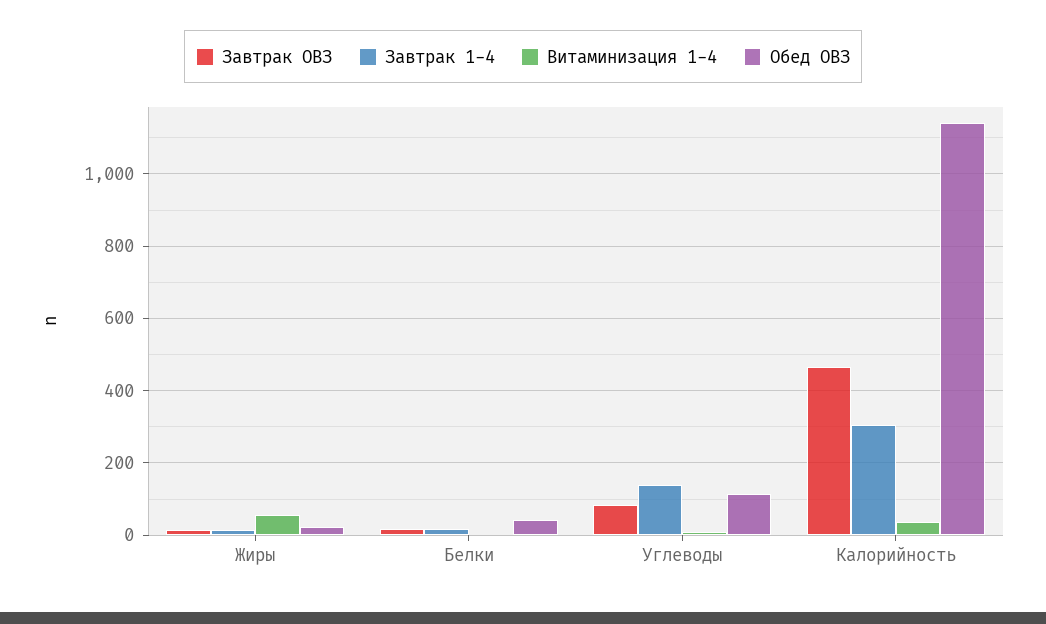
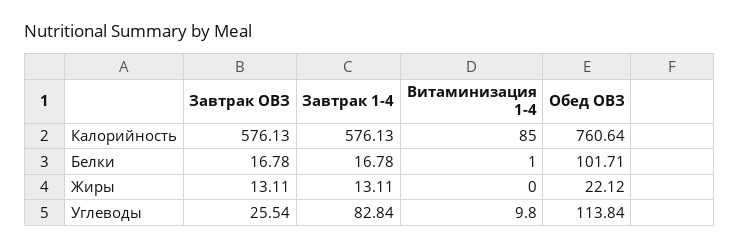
Витаминизация 1-4, Жиры: 60 -> 0
Обед ОВЗ, Белки: 40 -> 101.71
Завтрак ОВЗ, Углеводы: 80 -> 25.54
Завтрак 1-4, Углеводы: 140 -> 82.84
Завтрак ОВЗ, Калорийность: 460 -> 576.13
Завтрак 1-4, Калорийность: 300 -> 576.13
Витаминизация 1-4, Калорийность: 40 -> 85
Обед ОВЗ, Калорийность: 1140 -> 760.64

